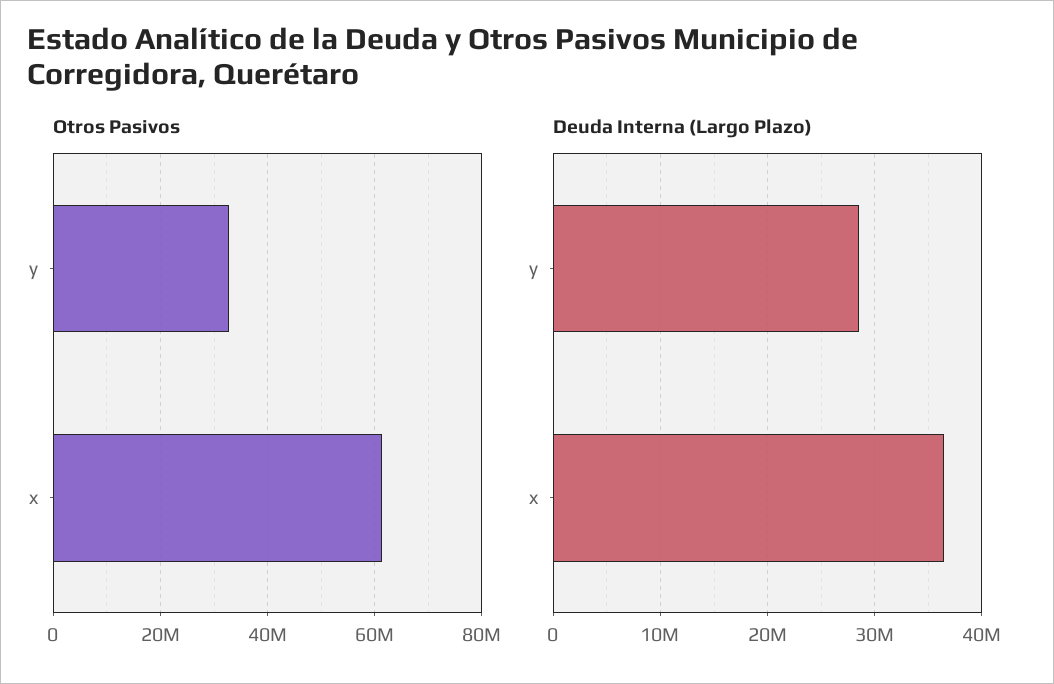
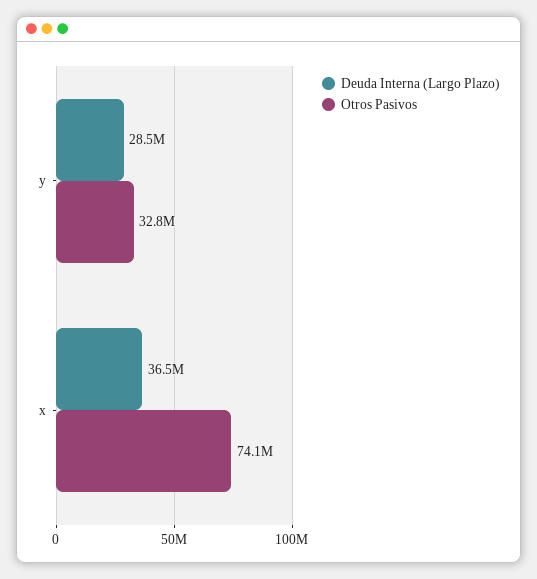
Otros Pasivos, x: 62000000 -> 74100000

